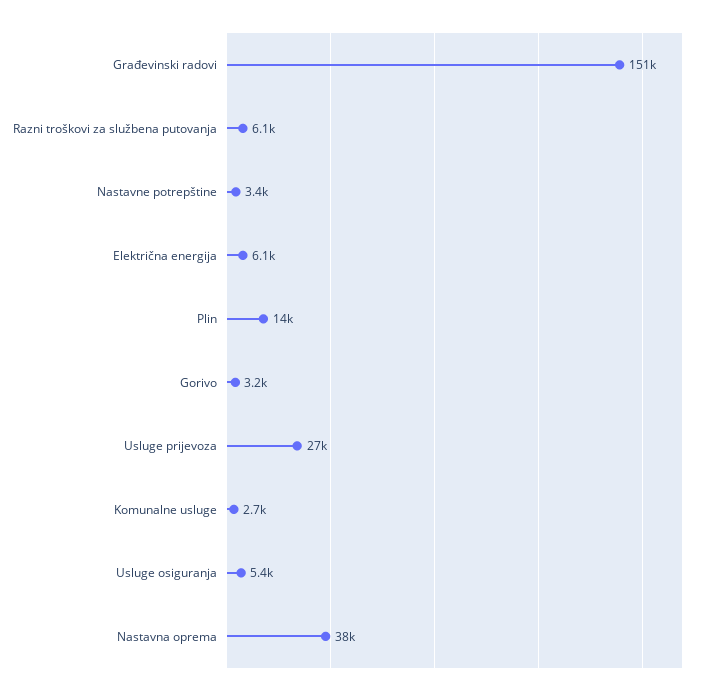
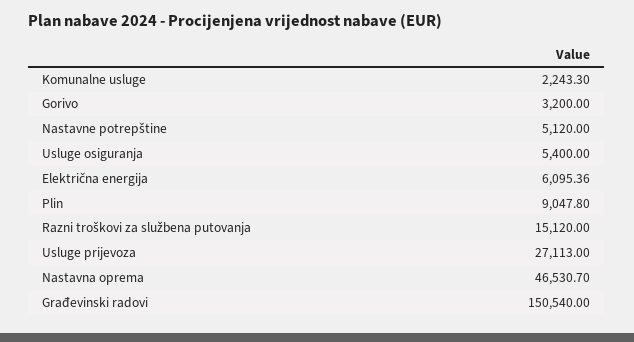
Razni troškovi za službena putovanja: 6100 -> 15120
Nastavne potrepštine: 3400 -> 5120
Plin: 14000 -> 9047.8
Komunalne usluge: 2700 -> 2243.3
Nastavna oprema: 38000 -> 46530.7

